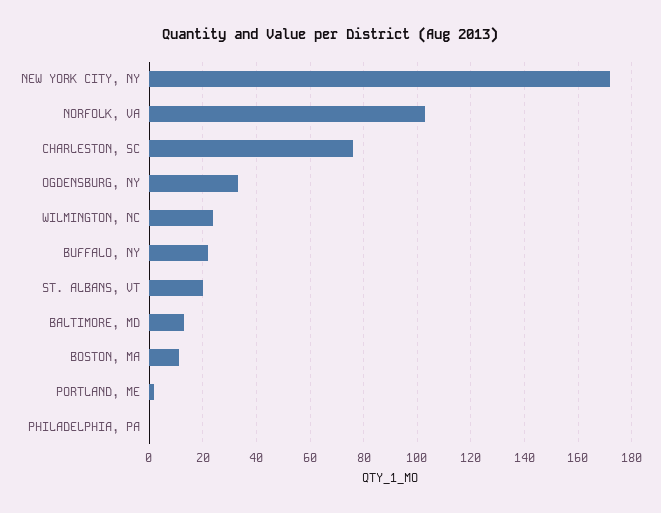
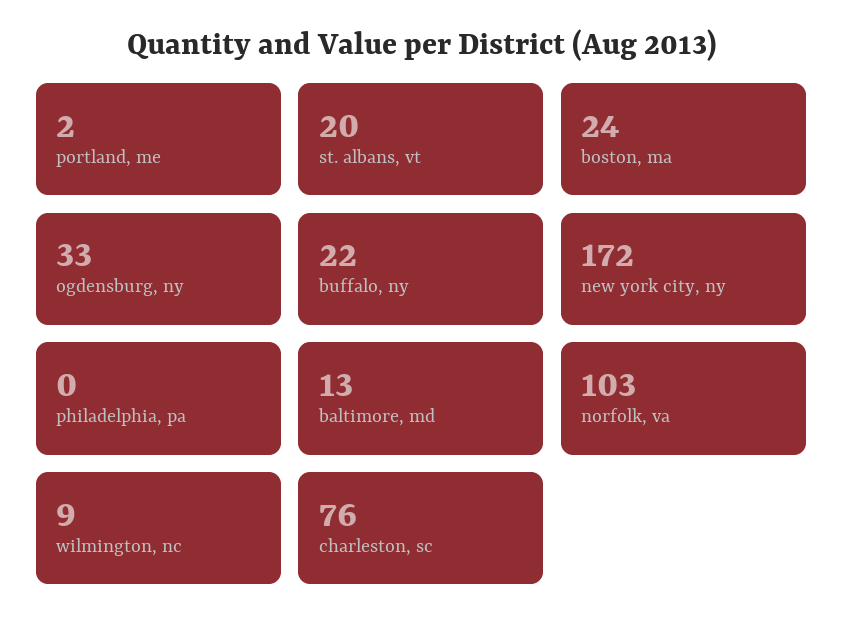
WILMINGTON, NC: 25 -> 9
BOSTON, MA: 10 -> 24

